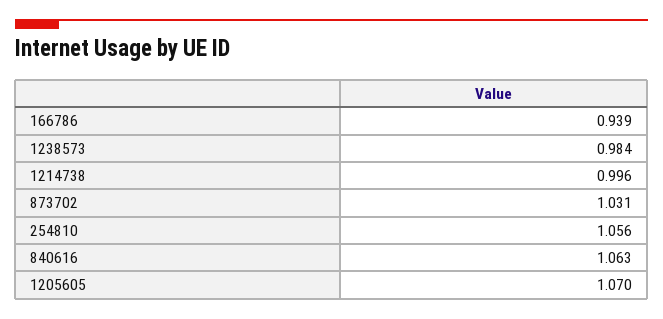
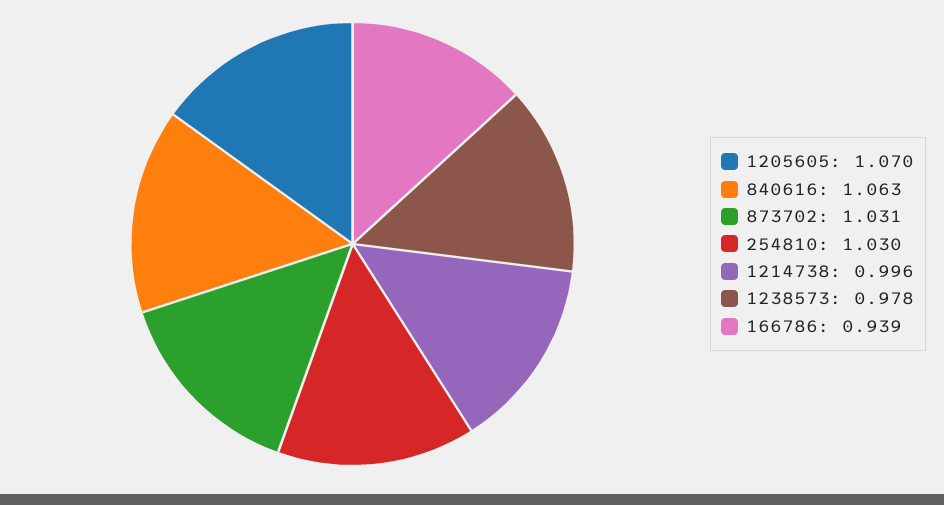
1238573: 0.984 -> 0.978
254810: 1.056 -> 1.03

